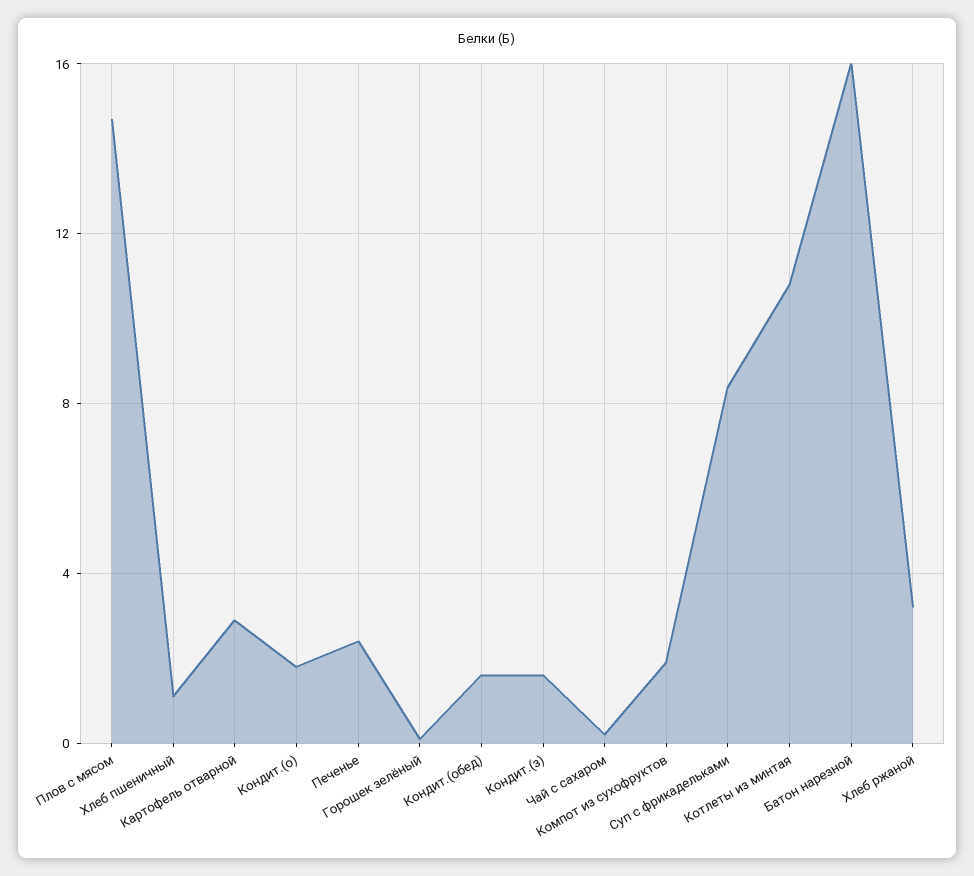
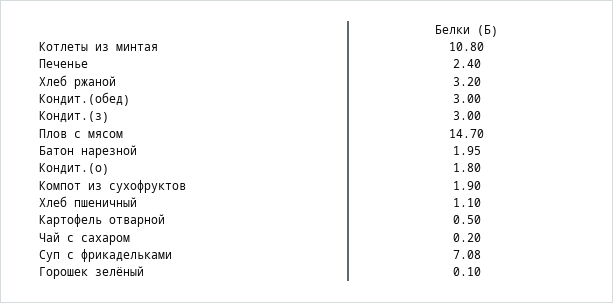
Картофель отварной: 3 -> 0.5
Кондит.(обед): 1.5 -> 3
Кондит.(з): 1.5 -> 3
Суп с фрикадельками: 8.5 -> 7.08
Батон нарезной: 16 -> 1.95

